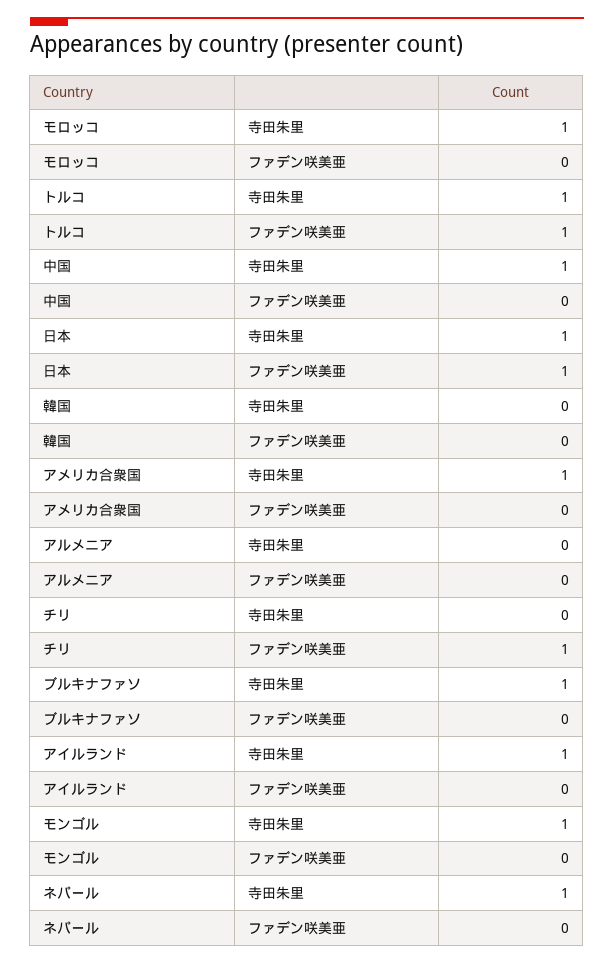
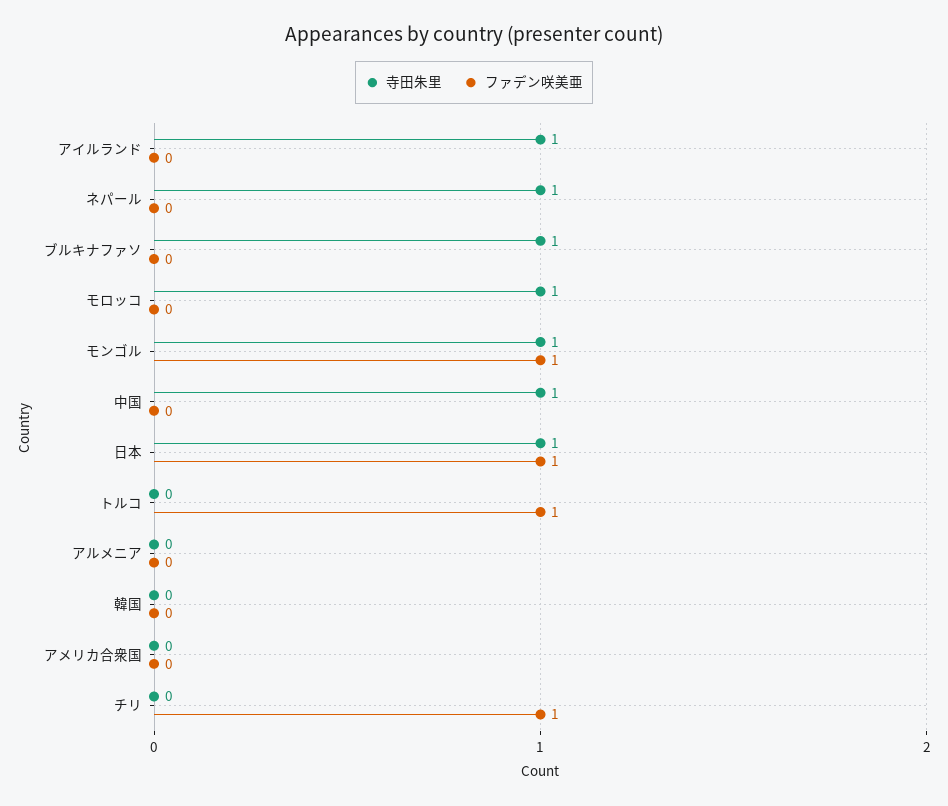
寺田朱里, トルコ: 1 -> 0
寺田朱里, アメリカ合衆国: 1 -> 0
ファデン咲美亜, モンゴル: 0 -> 1

